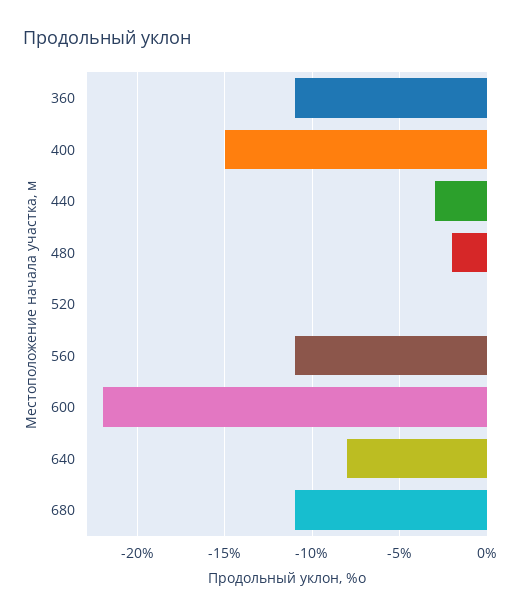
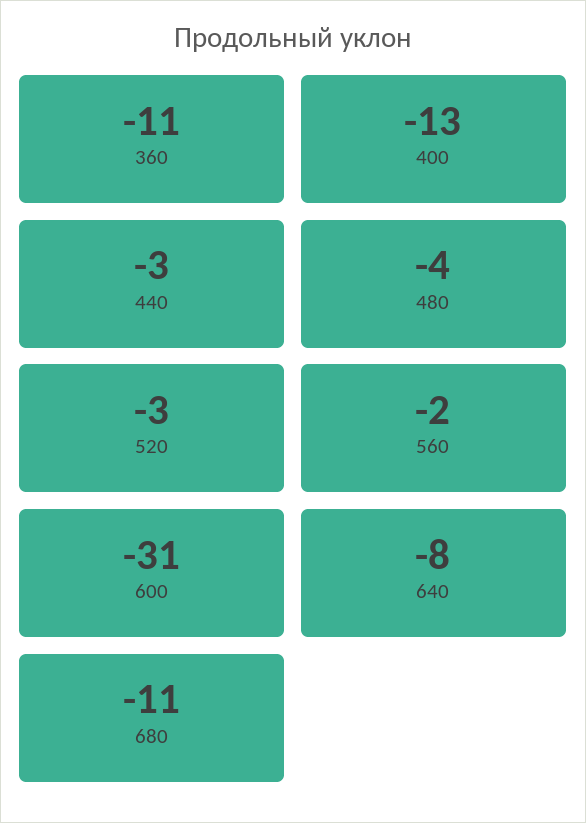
400: -15 -> -13
480: -2 -> -4
520: 0 -> -3
560: -11 -> -2
600: -22 -> -31

